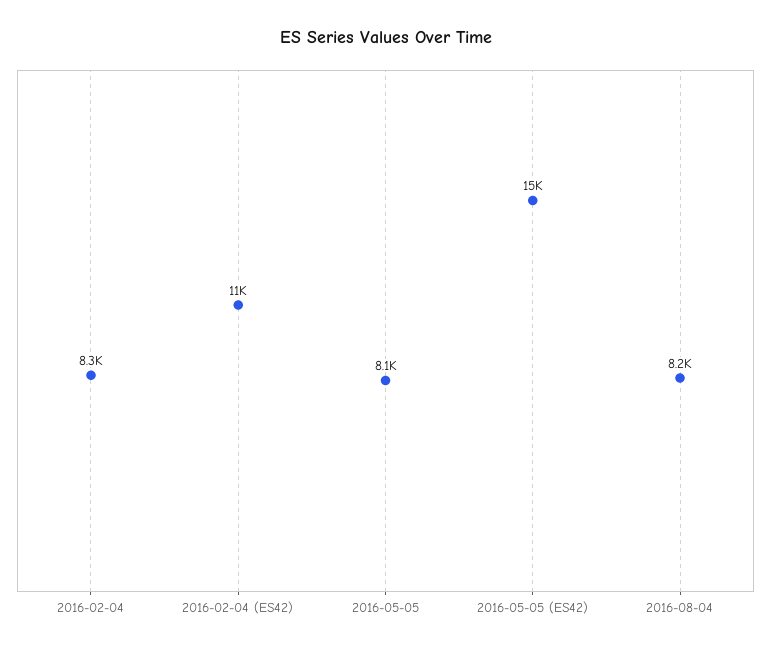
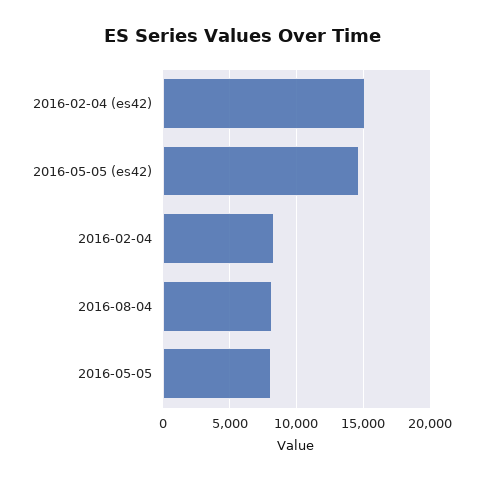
2016-02-04 (ES42): 11000 -> 15000

